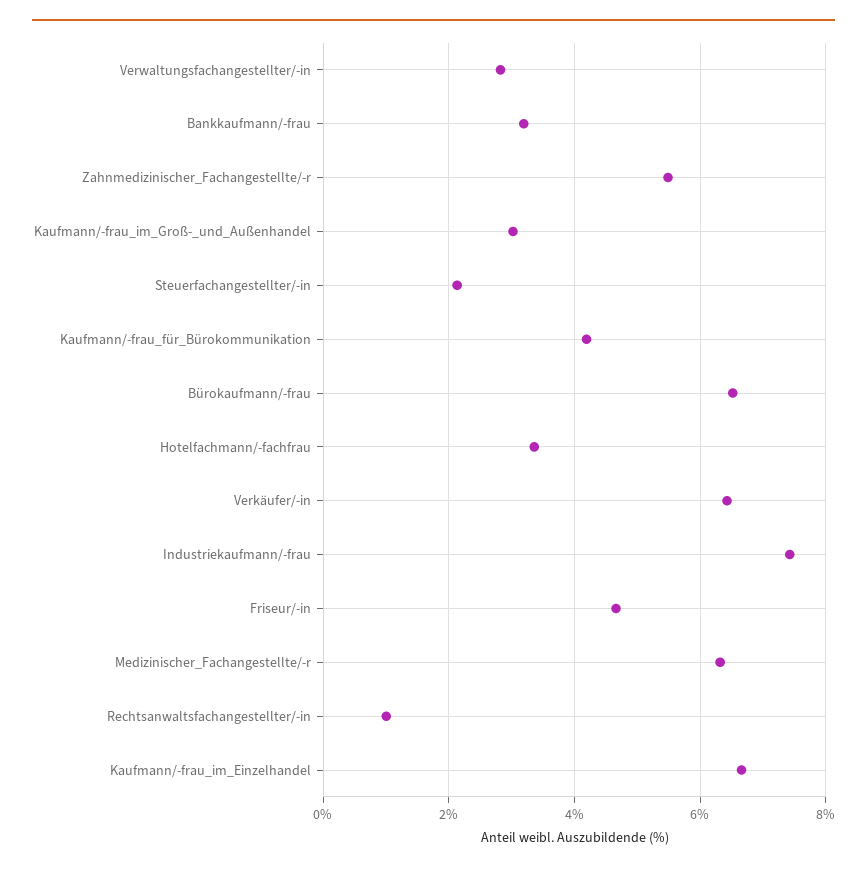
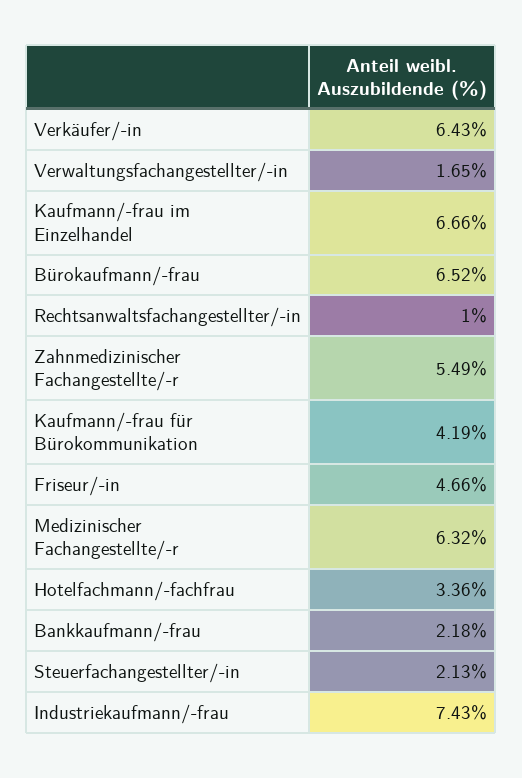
Verwaltungsfachangestellter/-in: 2.8 -> 1.65
Bankkaufmann/-frau: 3.2 -> 2.18
Kaufmann/-frau_im_Groß-_und_Außenhandel: 3 -> none

